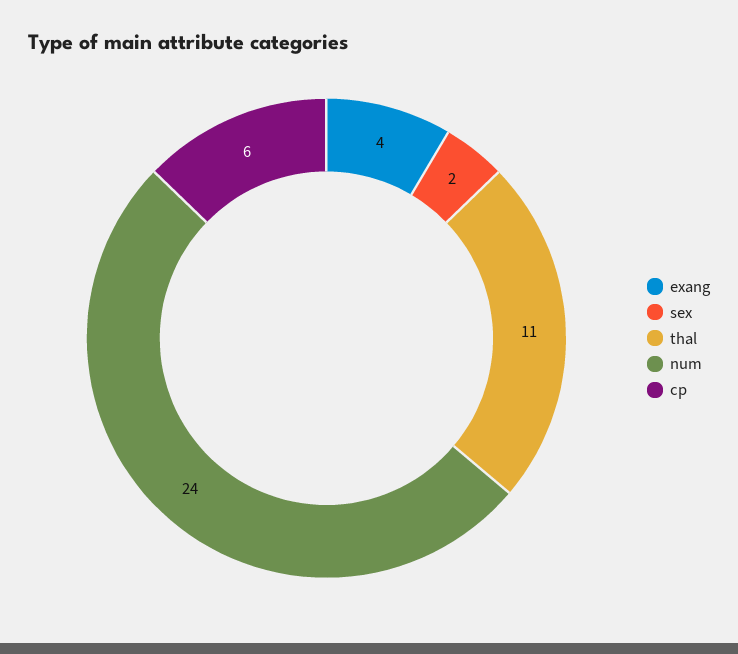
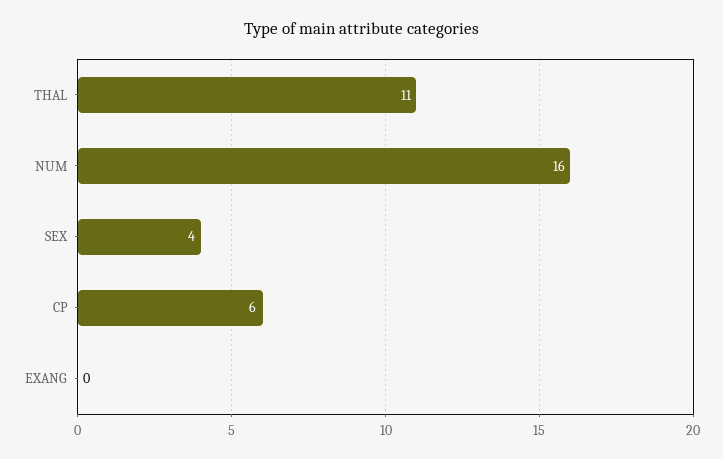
exang: 4 -> 0
sex: 2 -> 4
num: 24 -> 16

